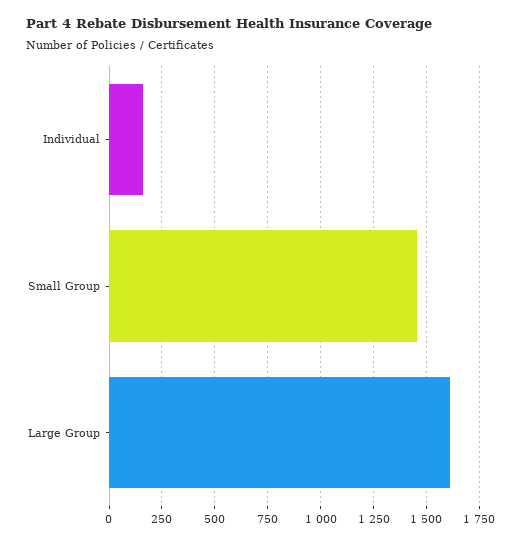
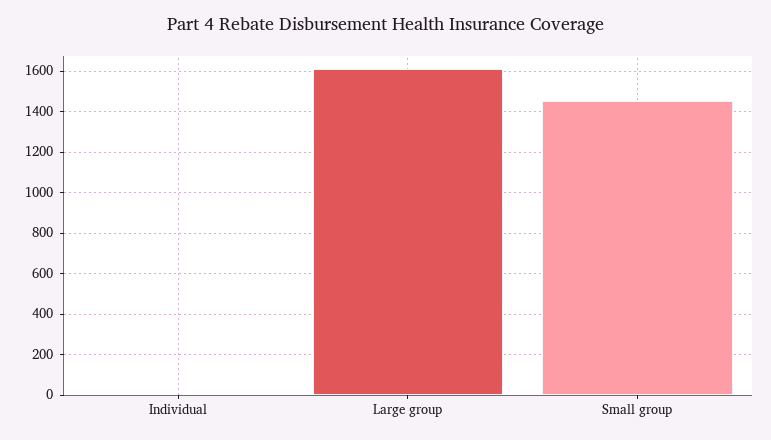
Individual: 150 -> 0

